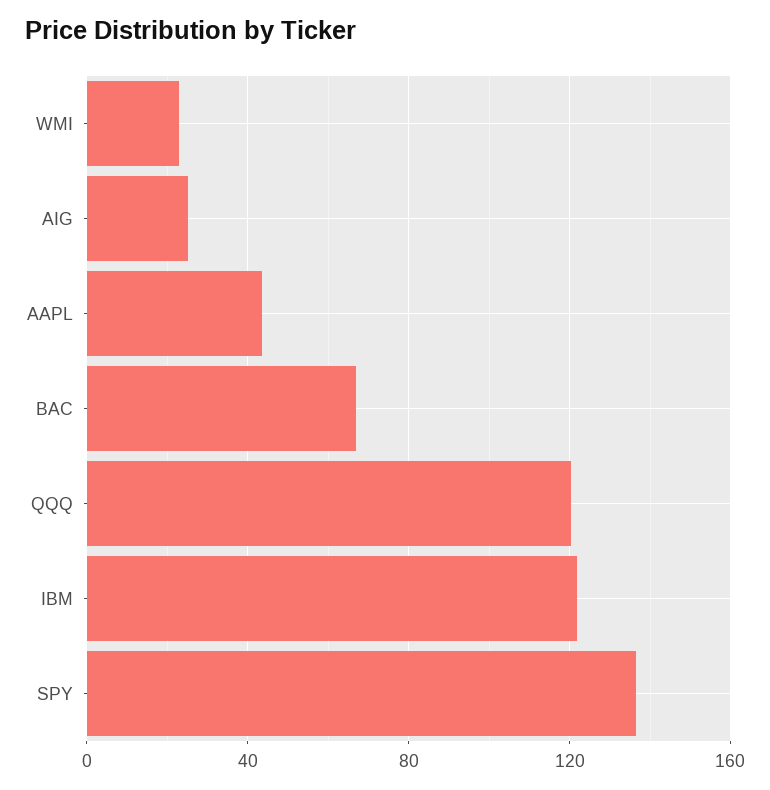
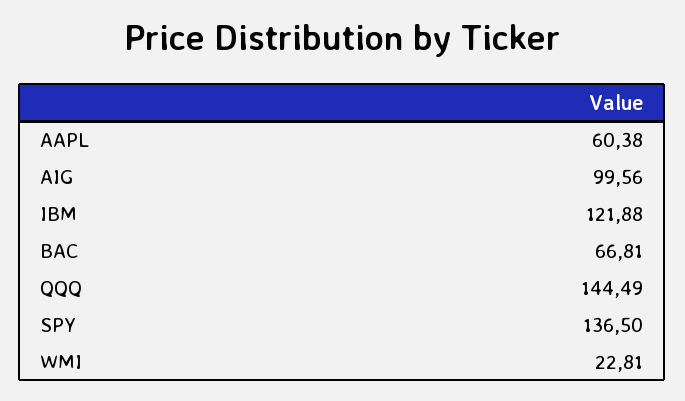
AIG: 25 -> 99.56
AAPL: 45 -> 60.38
QQQ: 120 -> 144.49

